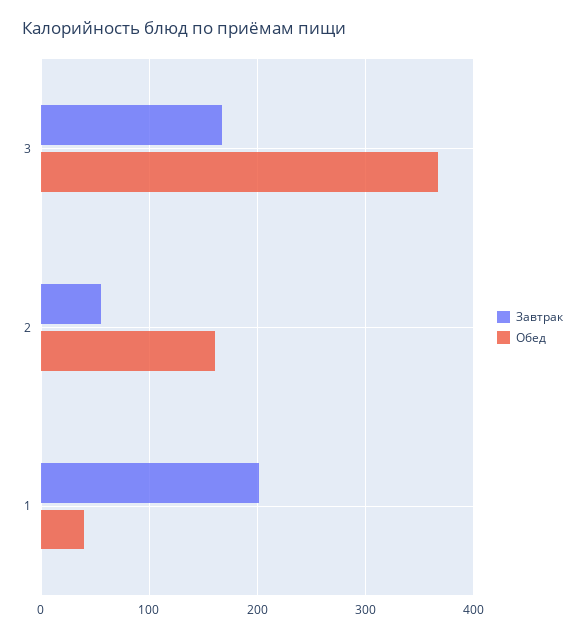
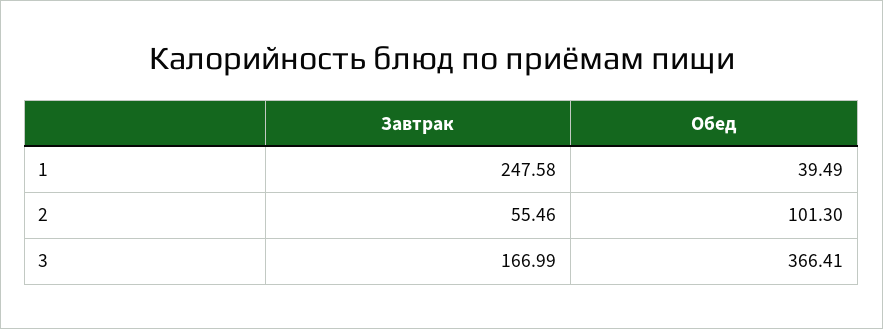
Обед, 2: 160 -> 101.3
Завтрак, 1: 200 -> 247.58

